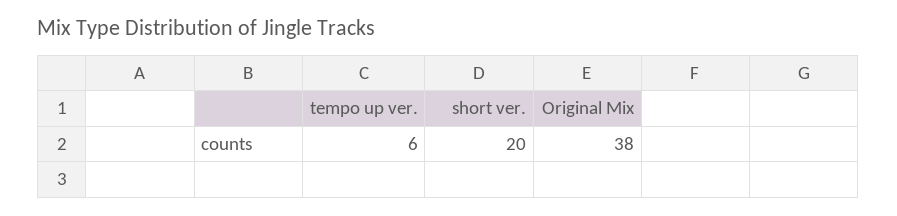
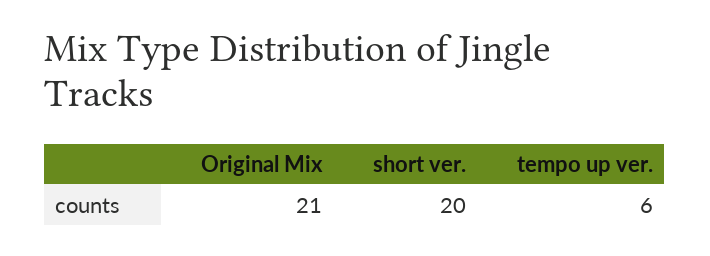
Original Mix: 38 -> 21

